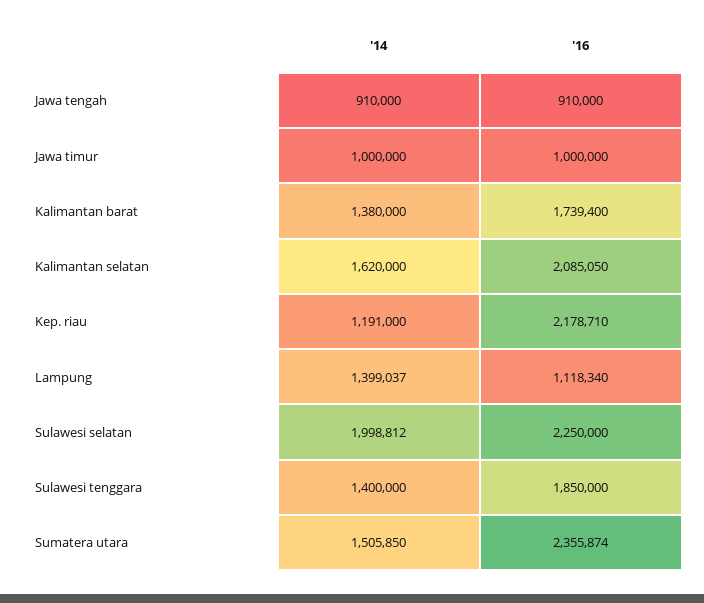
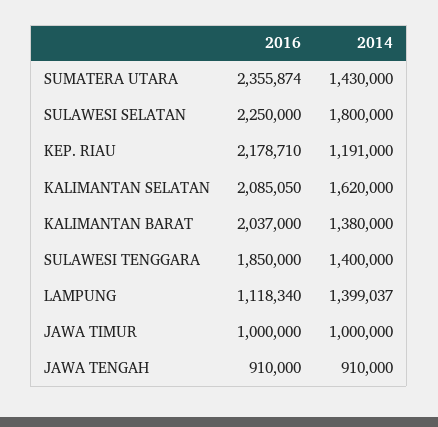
'16, Kalimantan barat: 1739400 -> 2037000
'14, Sulawesi selatan: 1998812 -> 1800000
'14, Sumatera utara: 1505850 -> 1430000

